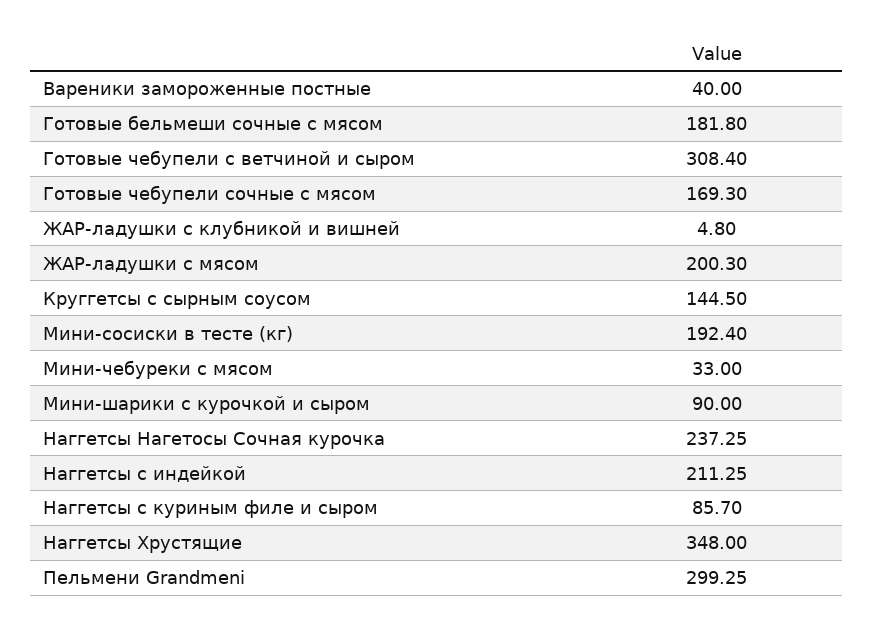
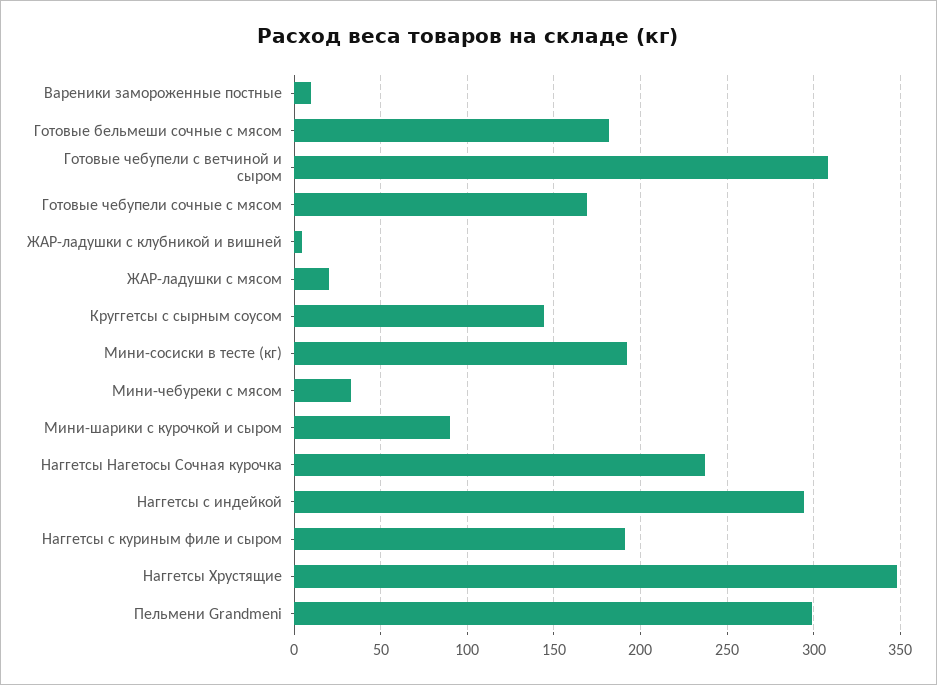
Вареники замороженные постные: 40 -> 10
ЖАР-ладушки с мясом: 200.3 -> 20
Наггетсы с индейкой: 211.25 -> 295
Наггетсы с куриным филе и сыром: 85.7 -> 190

